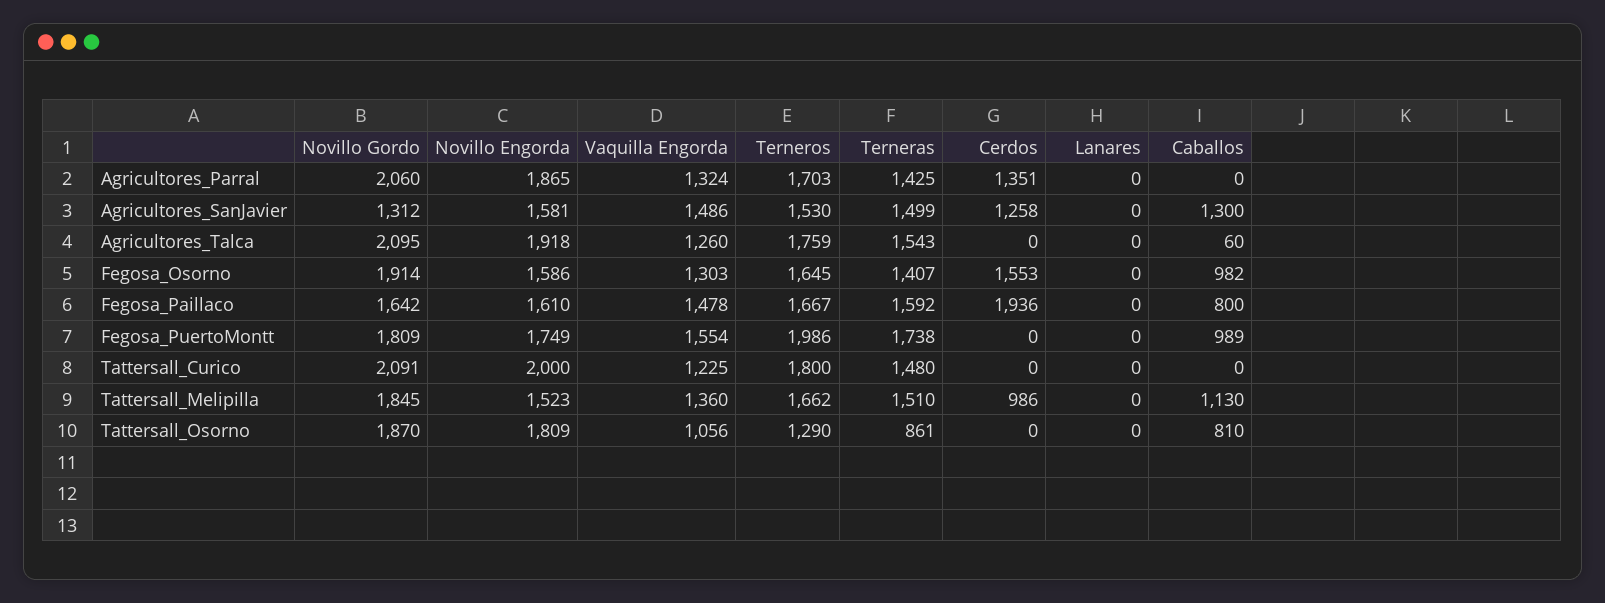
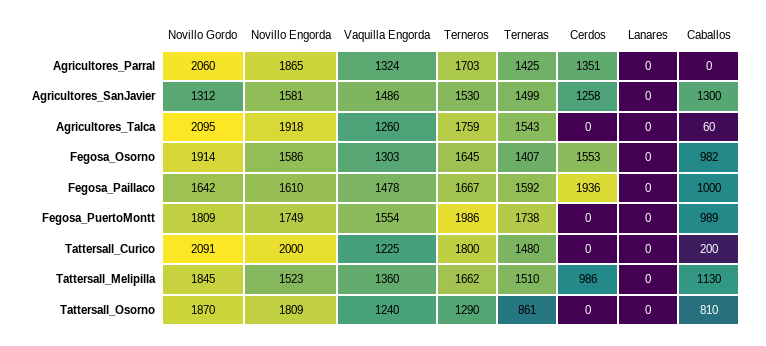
Caballos, Fegosa_Paillaco: 800 -> 1000
Caballos, Tattersall_Curico: 0 -> 200
Vaquilla Engorda, Tattersall_Osorno: 1056 -> 1240

